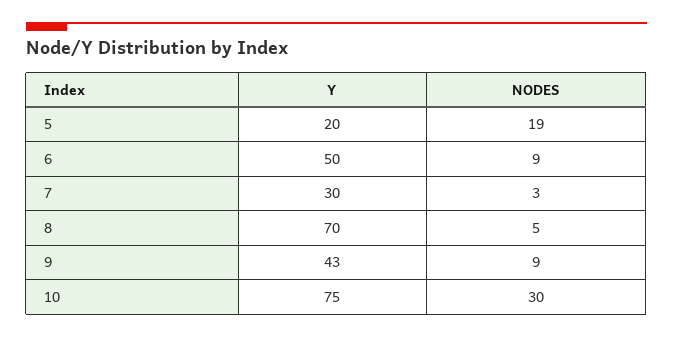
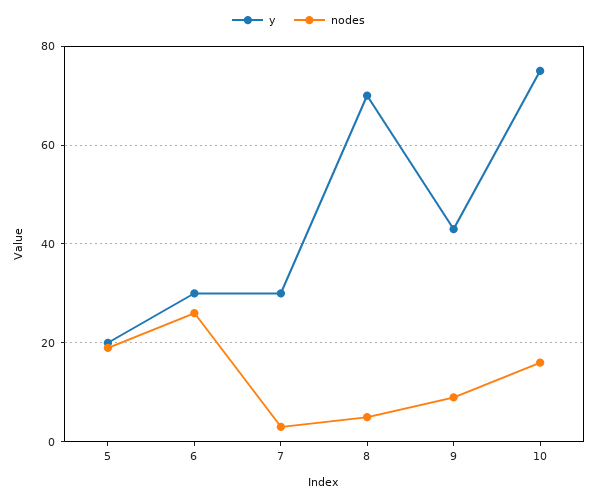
Y, 6: 50 -> 30
NODES, 6: 9 -> 25
NODES, 10: 30 -> 15

